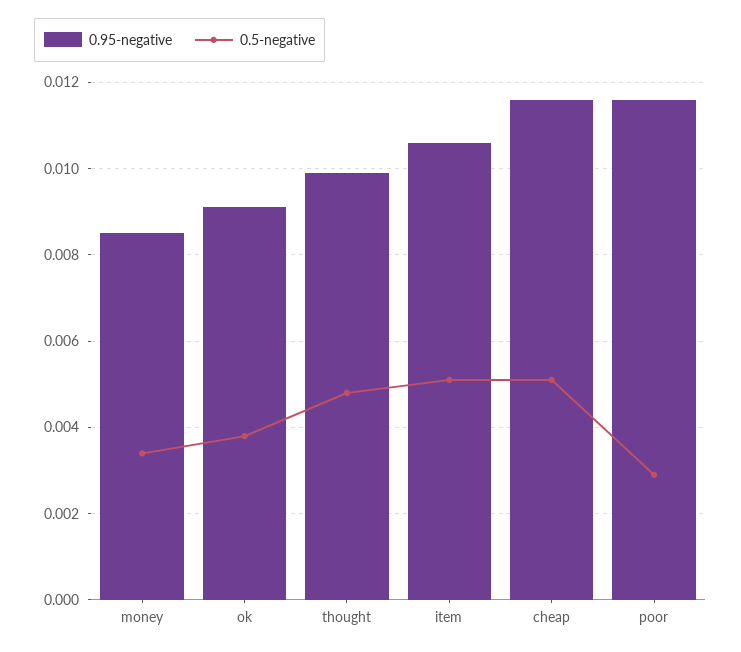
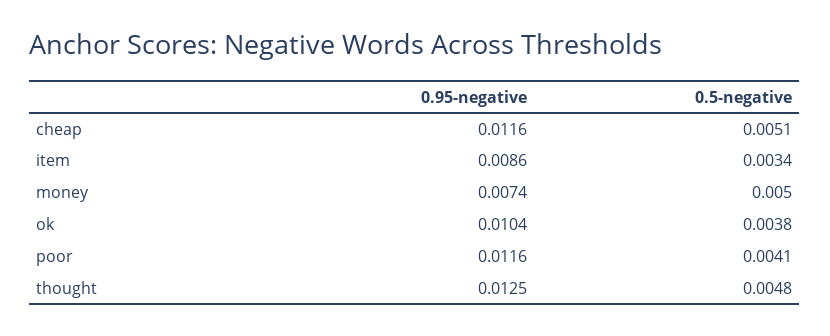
0.95-negative, money: 0.0085 -> 0.0074
0.5-negative, money: 0.0035 -> 0.005
0.95-negative, ok: 0.009 -> 0.0104
0.95-negative, thought: 0.01 -> 0.0125
0.95-negative, item: 0.0105 -> 0.0086
0.5-negative, item: 0.005 -> 0.0034
0.5-negative, poor: 0.003 -> 0.0041

